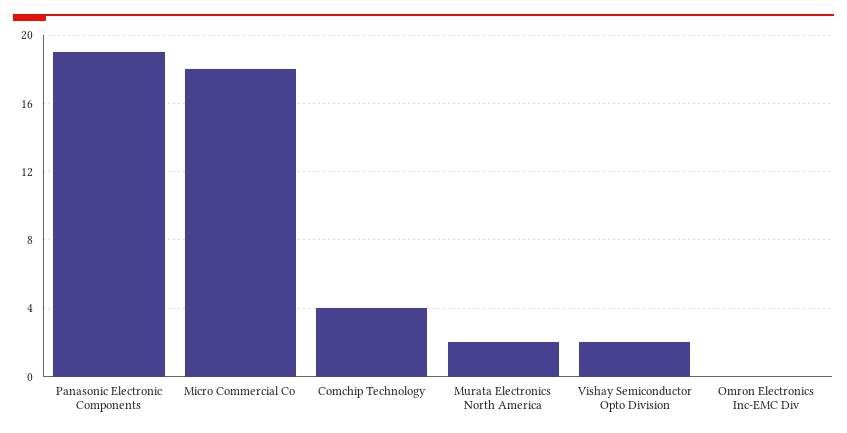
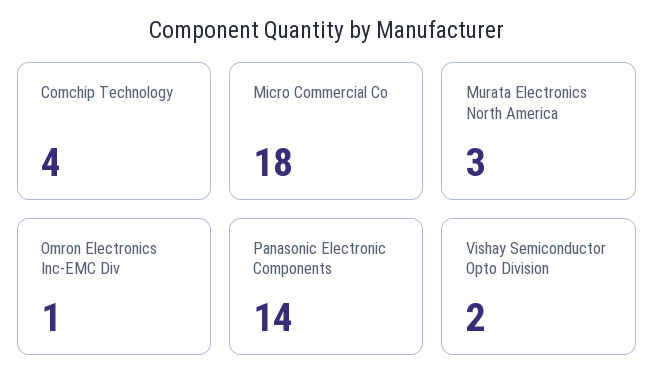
Panasonic Electronic Components: 19 -> 14
Murata Electronics North America: 2 -> 3
Omron Electronics Inc-EMC Div: 0 -> 1

